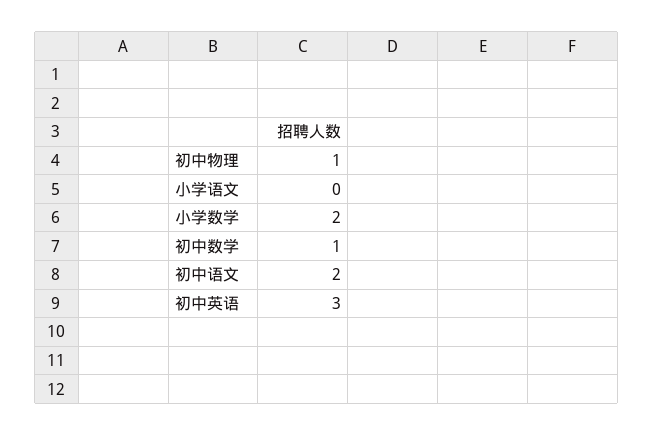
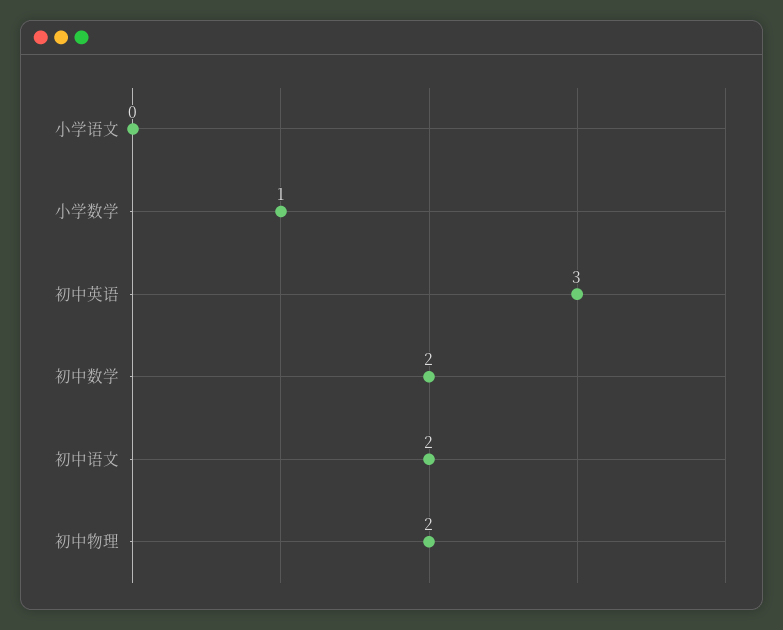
初中物理: 1 -> 2
小学数学: 2 -> 1
初中数学: 1 -> 2

